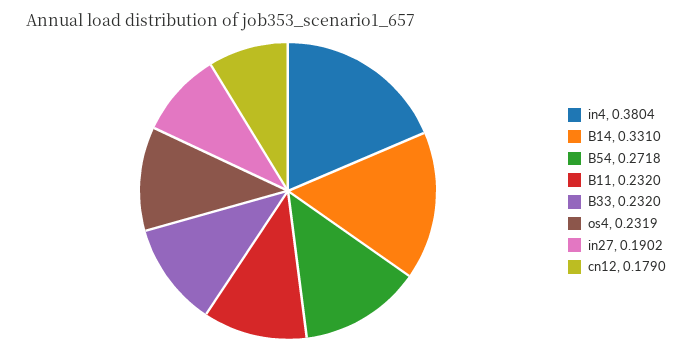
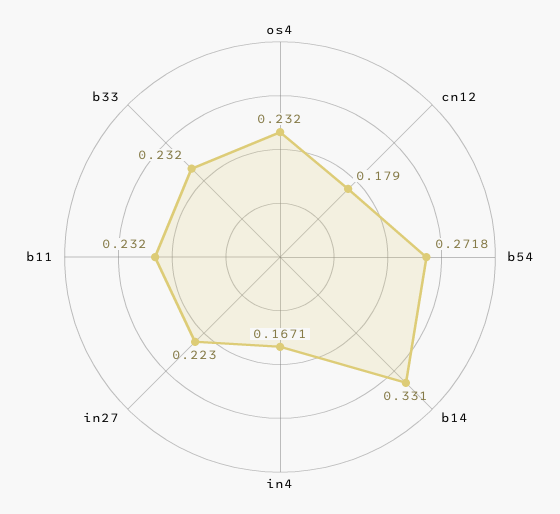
in4: 0.3804 -> 0.1671
os4: 0.2319 -> 0.232
in27: 0.1902 -> 0.223

